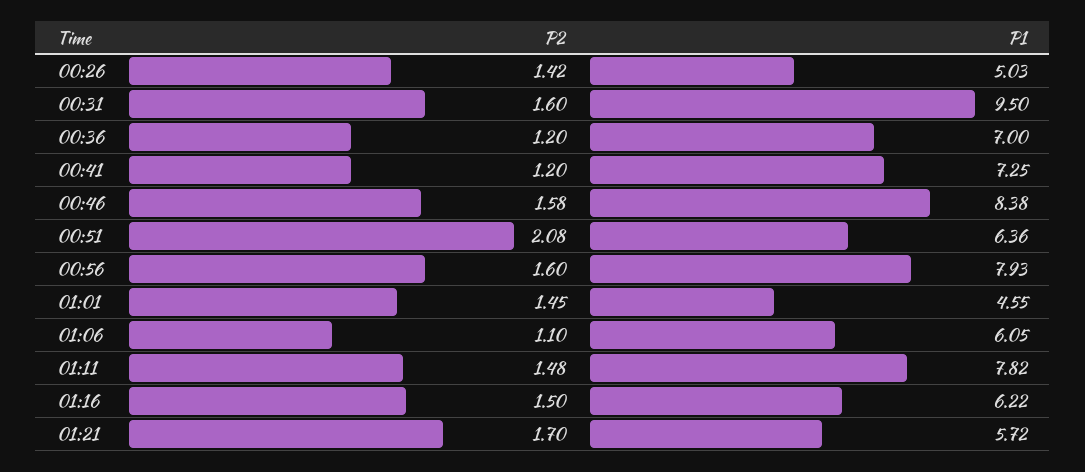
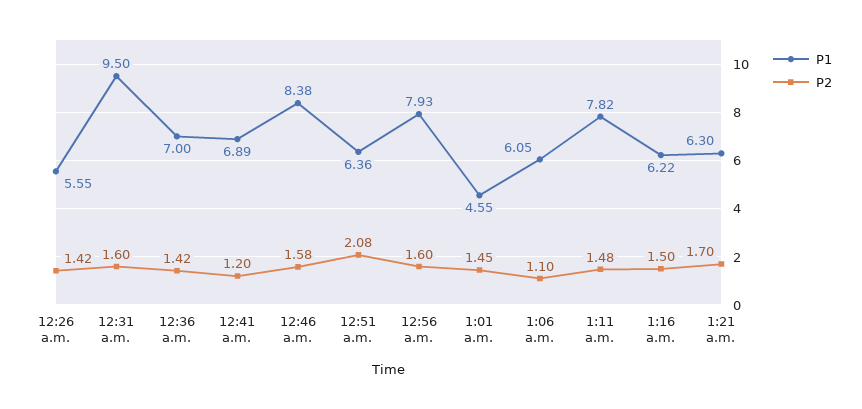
P1, 00:26: 5.03 -> 5.55
P2, 00:36: 1.2 -> 1.42
P1, 00:41: 7.25 -> 6.89
P1, 01:21: 5.72 -> 6.3

